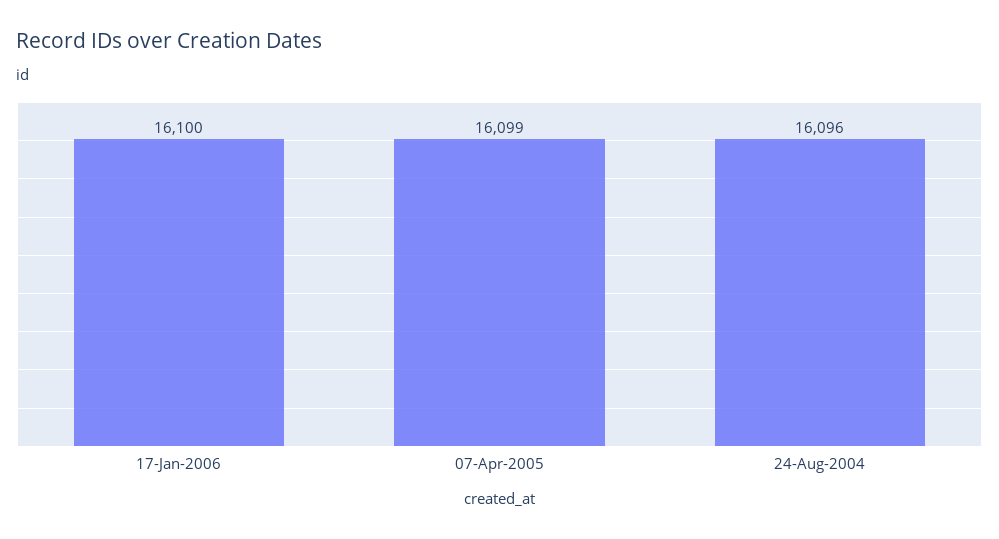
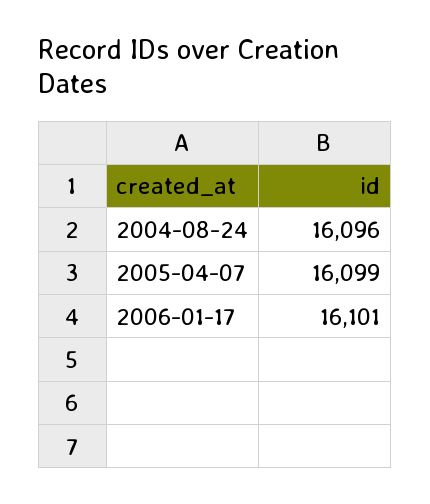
17-Jan-2006: 16100 -> 16101

